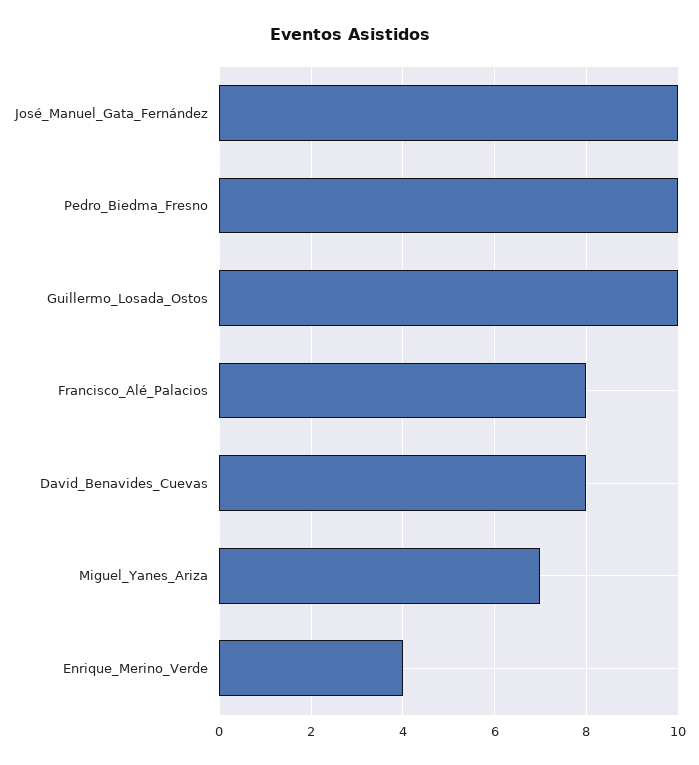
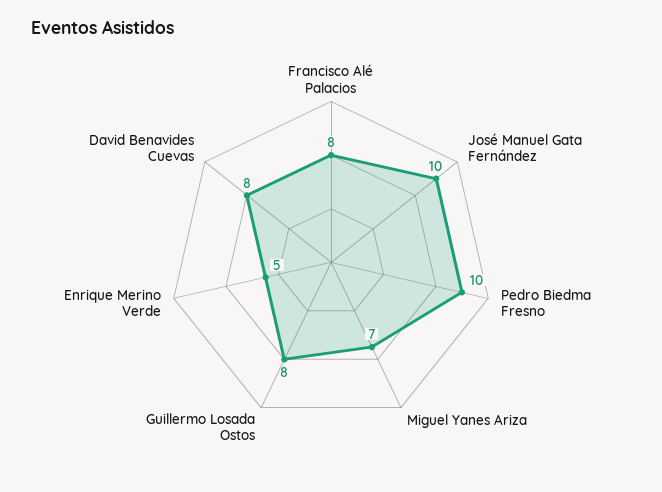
Guillermo_Losada_Ostos: 10 -> 8
Enrique_Merino_Verde: 4 -> 5

